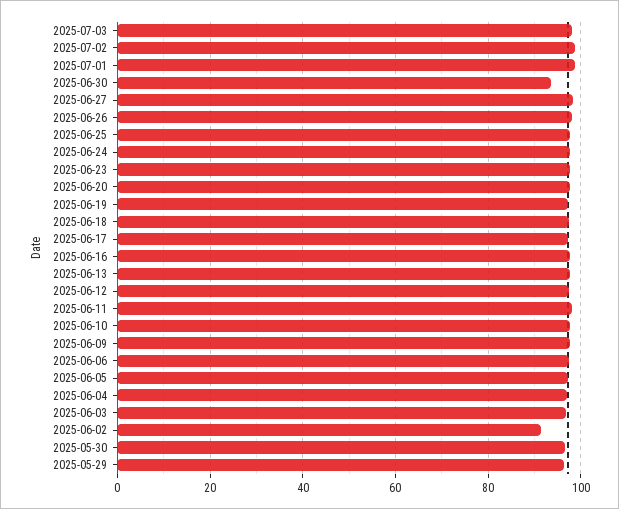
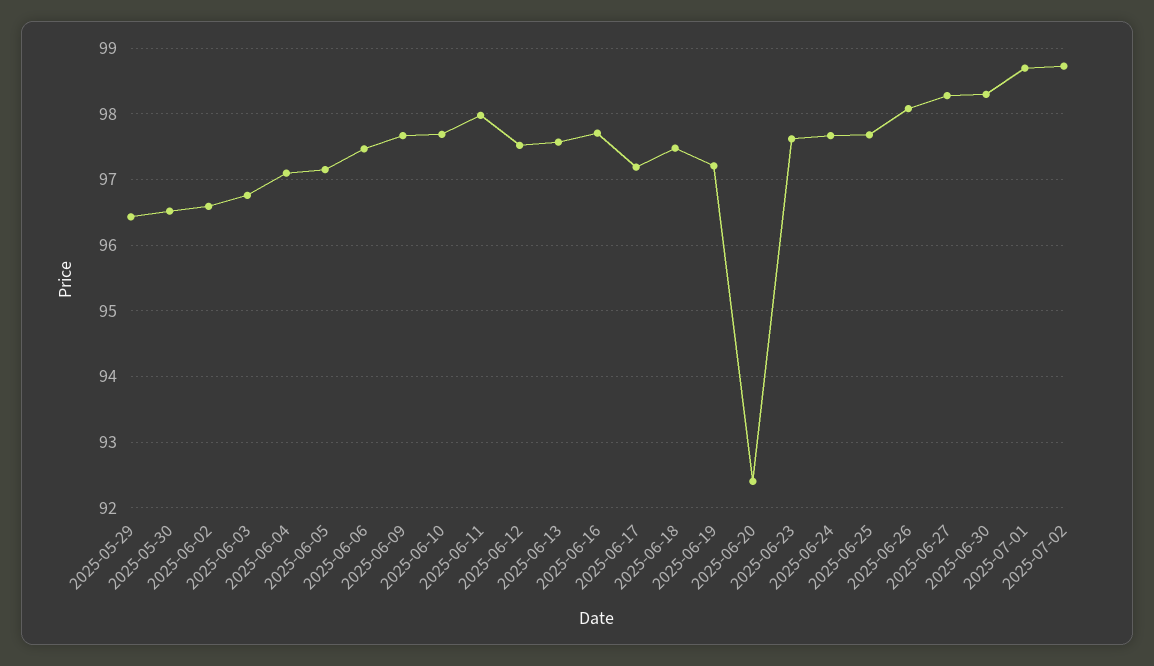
2025-07-03: 98 -> none
2025-06-30: 94 -> 98.3
2025-06-20: 98 -> 92.4
2025-06-02: 92 -> 96.6

